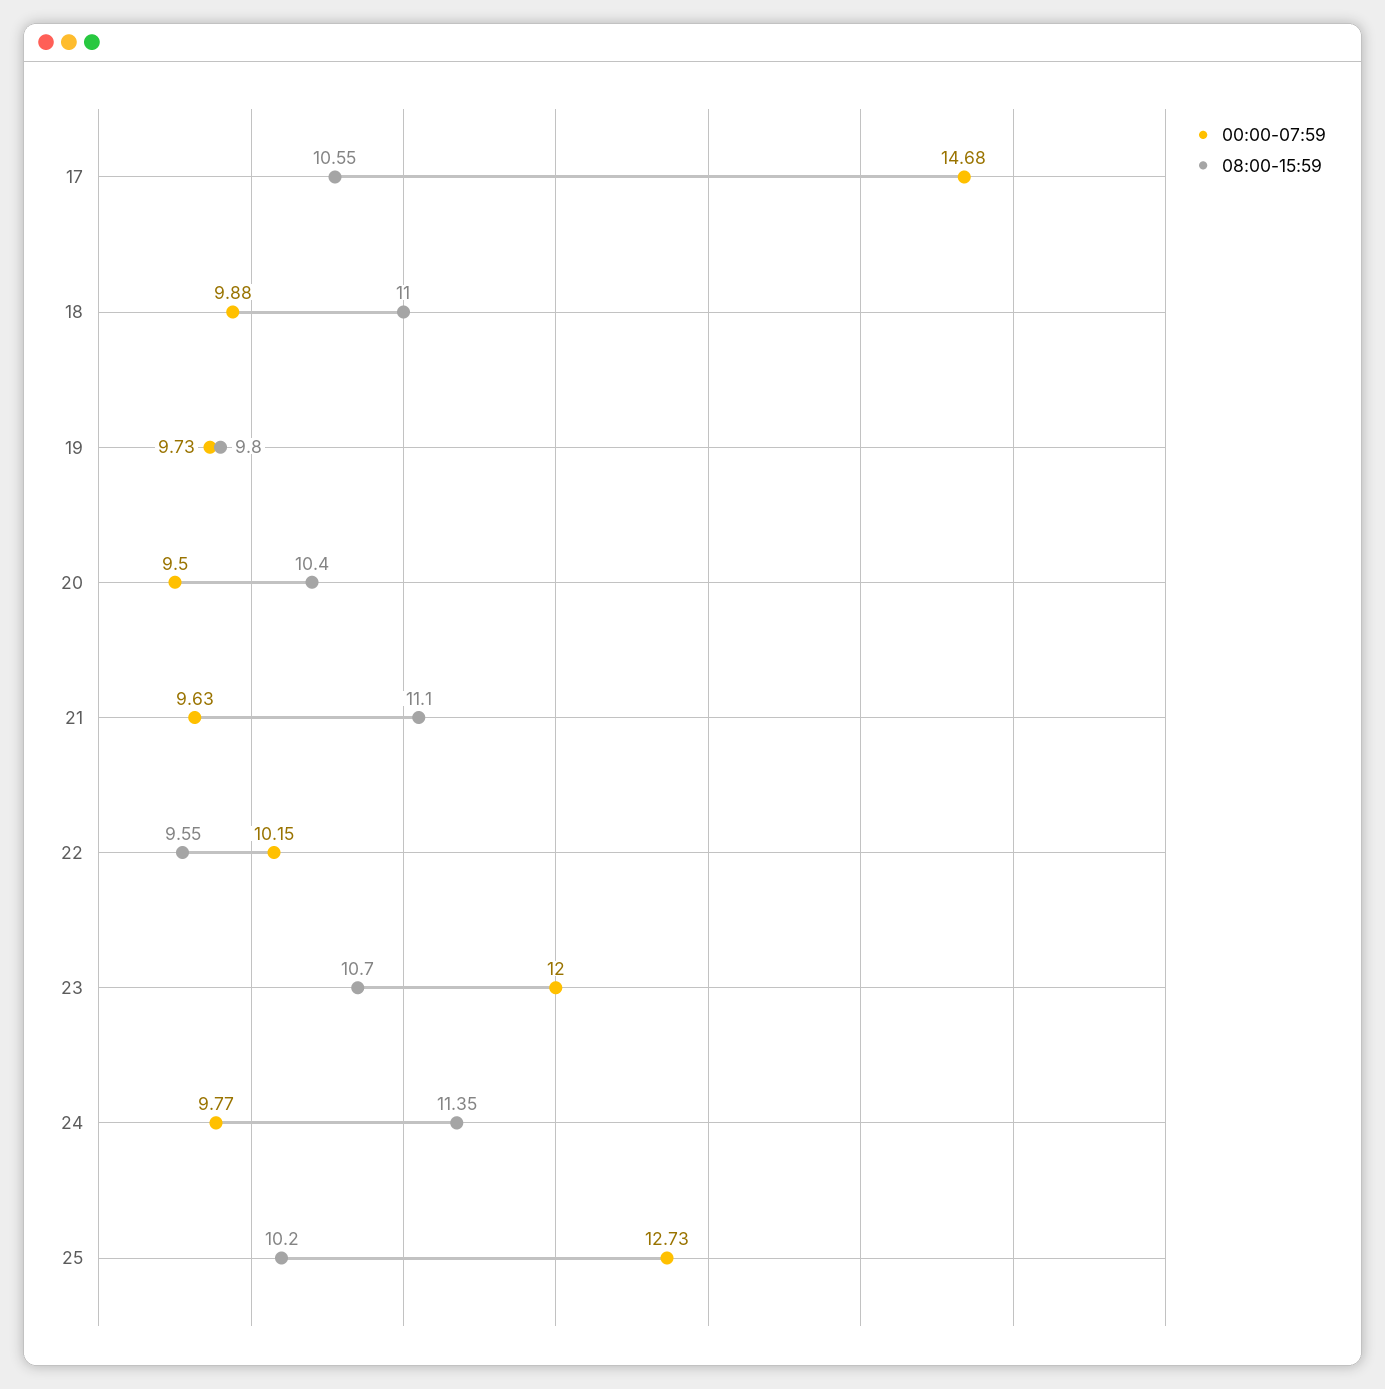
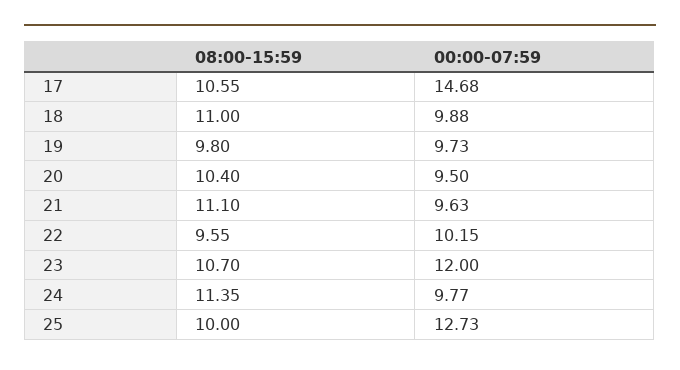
08:00-15:59, 25: 10.2 -> 10

